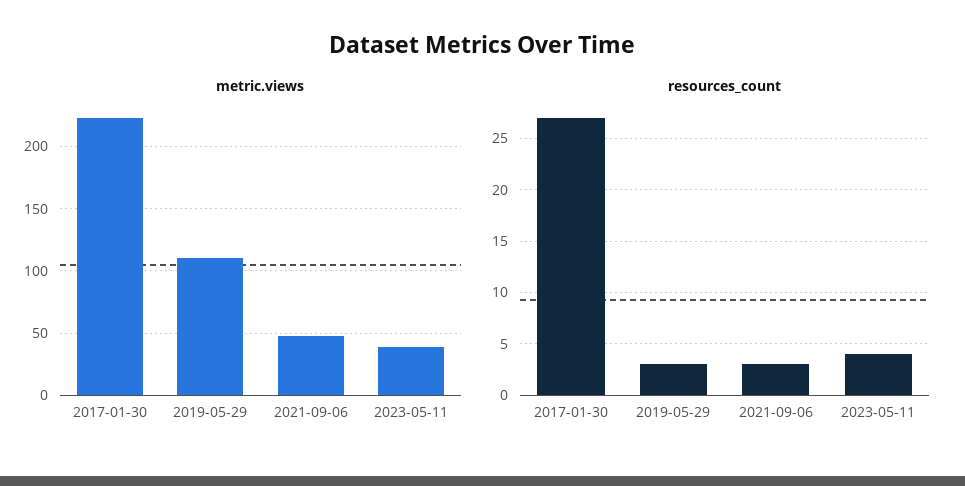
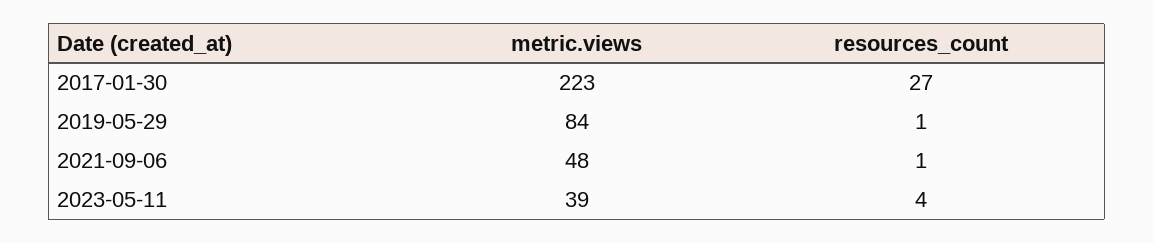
metric.views, 2019-05-29: 110 -> 84
resources_count, 2019-05-29: 3 -> 1
resources_count, 2021-09-06: 3 -> 1

